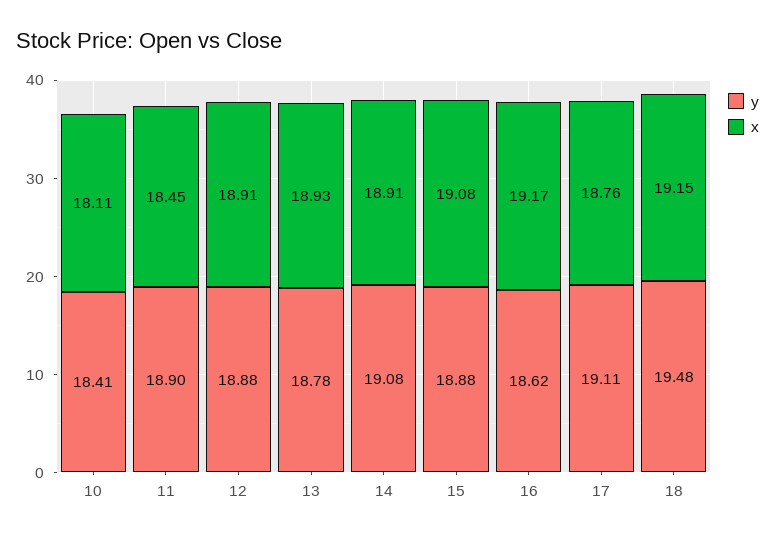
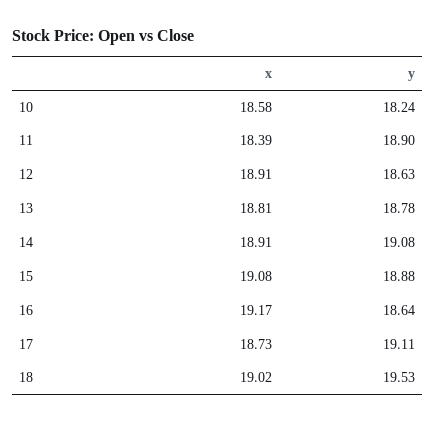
y, 10: 18.41 -> 18.24
x, 10: 18.11 -> 18.58
x, 11: 18.45 -> 18.39
y, 12: 18.88 -> 18.63
x, 13: 18.93 -> 18.81
y, 16: 18.62 -> 18.64
x, 17: 18.76 -> 18.73
y, 18: 19.48 -> 19.53
x, 18: 19.15 -> 19.02

